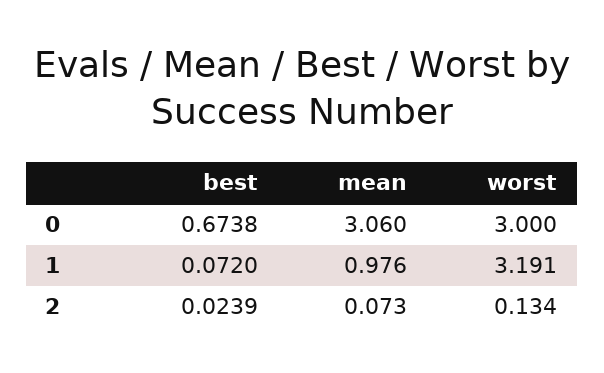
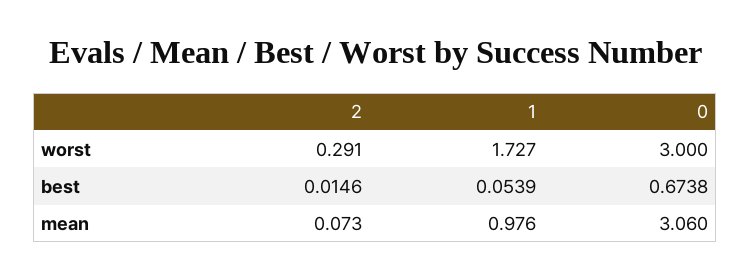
best, 1: 0.072 -> 0.0539
worst, 1: 3.191 -> 1.727
best, 2: 0.0239 -> 0.0146
worst, 2: 0.134 -> 0.291

